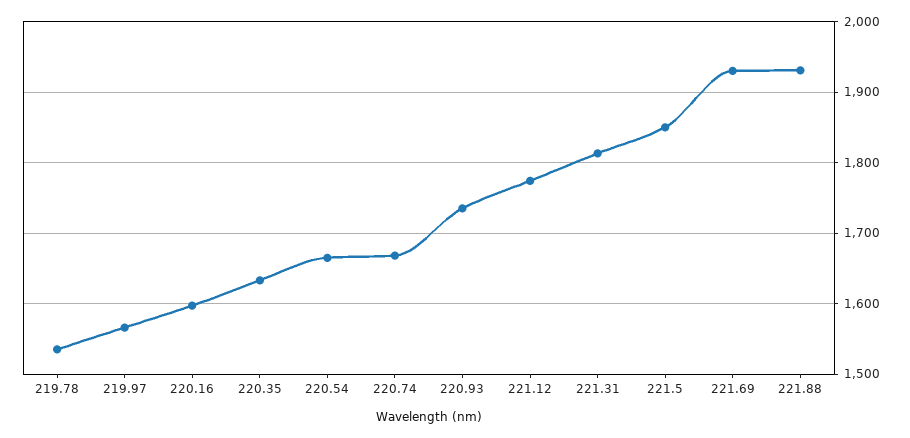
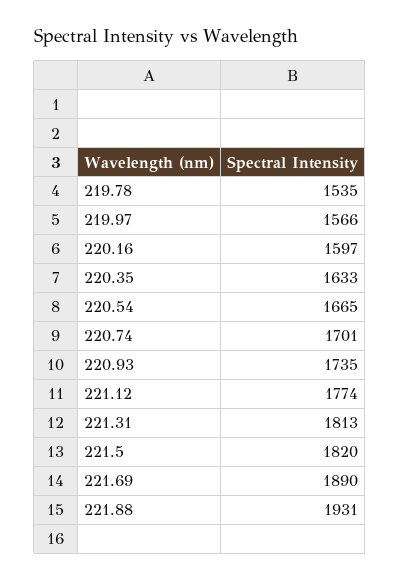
220.74: 1670 -> 1701
221.5: 1850 -> 1820
221.69: 1930 -> 1890

